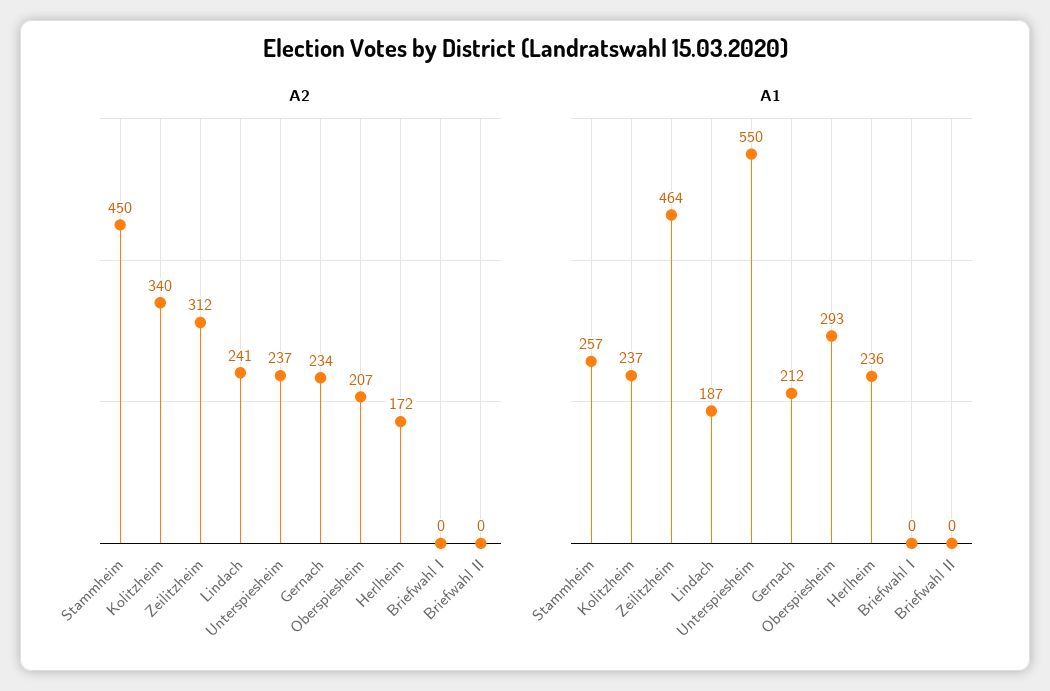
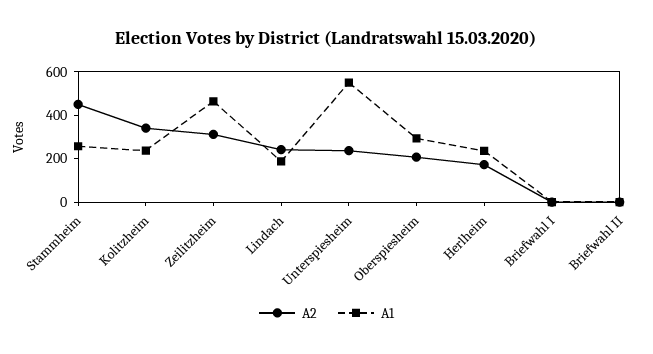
A2, Gernach: 234 -> none
A1, Gernach: 212 -> none

